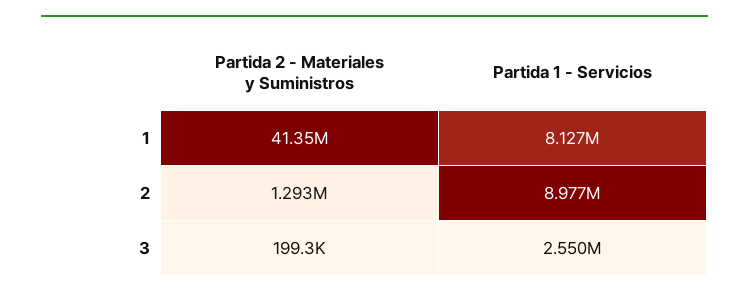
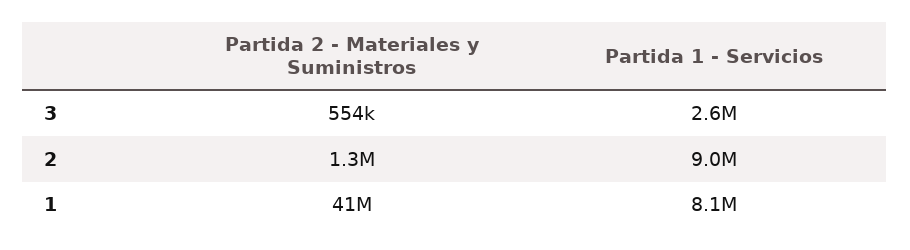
Partida 2 - Materiales y Suministros, 3: 199300 -> 554000

